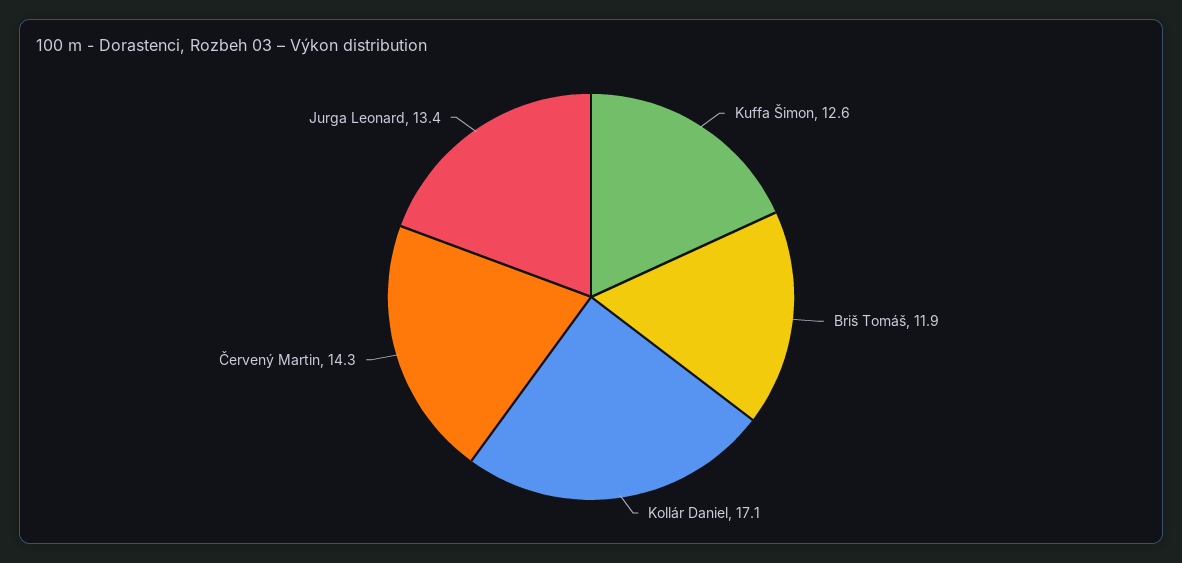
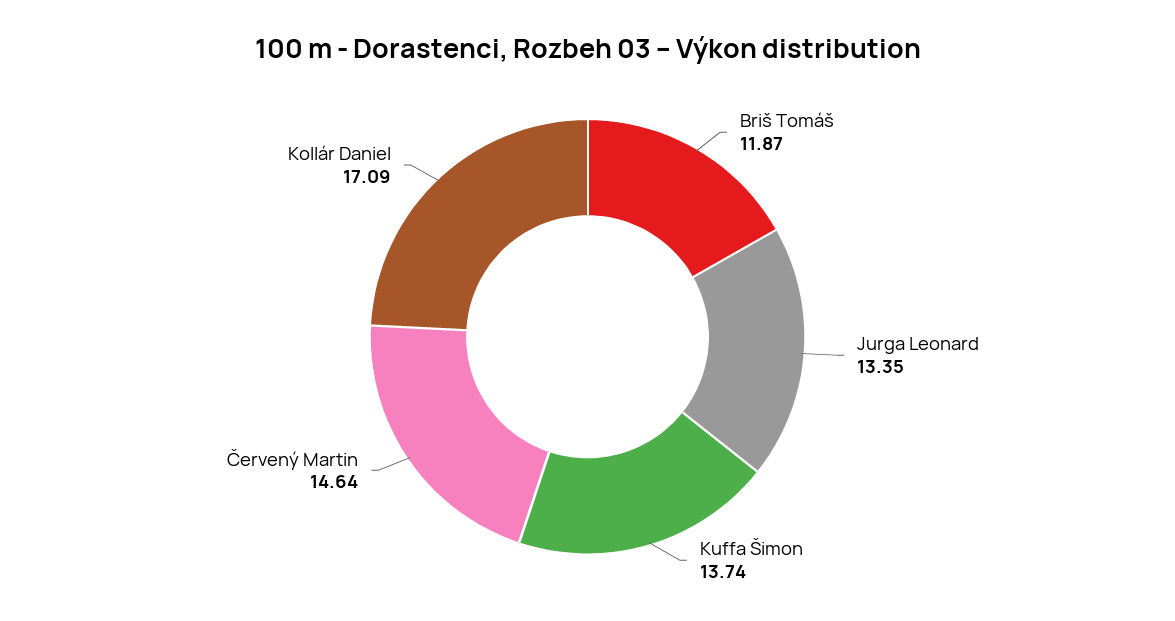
Kuffa Šimon: 12.6 -> 13.74
Červený Martin: 14.3 -> 14.64

